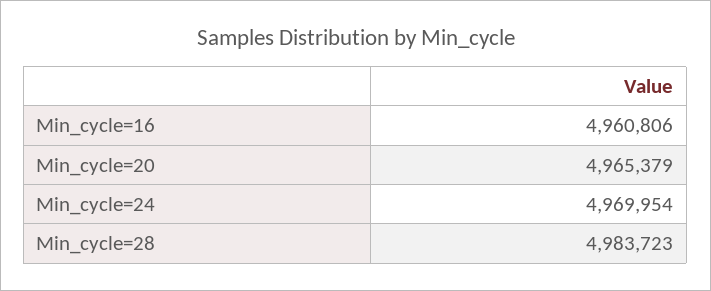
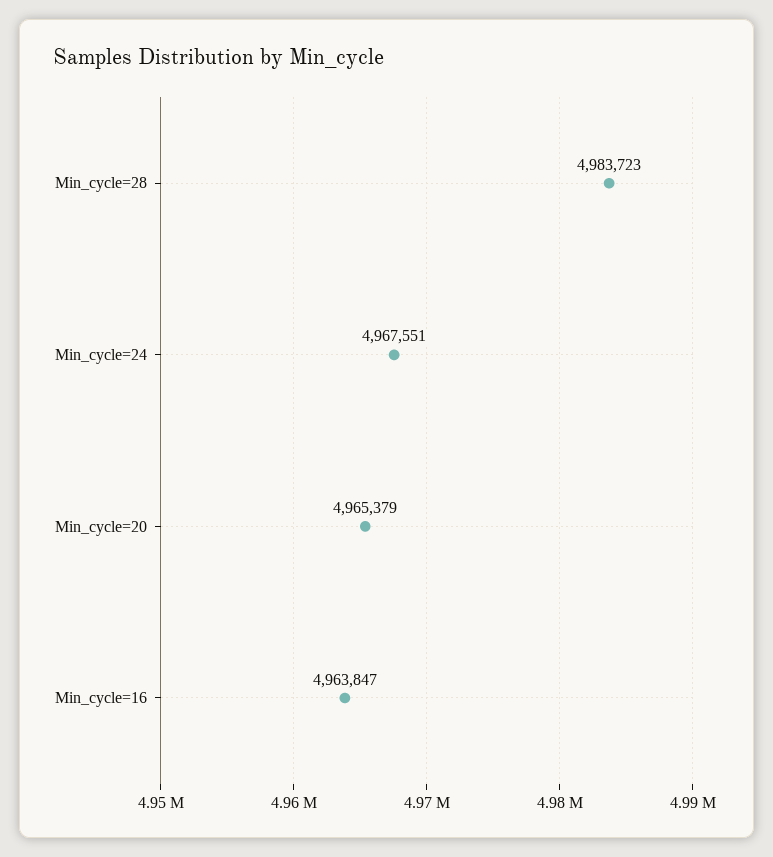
Min_cycle=16: 4960806 -> 4963847
Min_cycle=24: 4969954 -> 4967551

